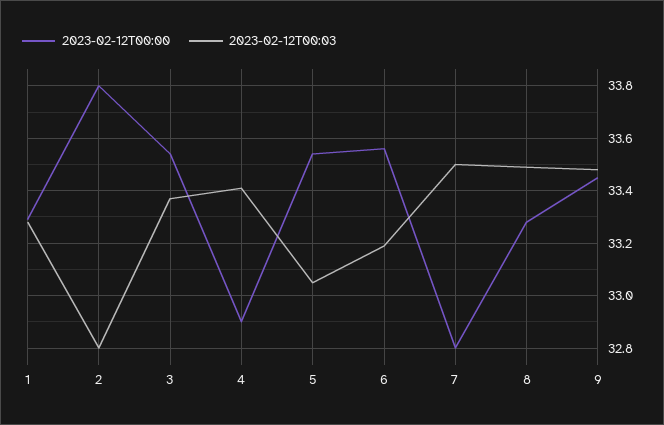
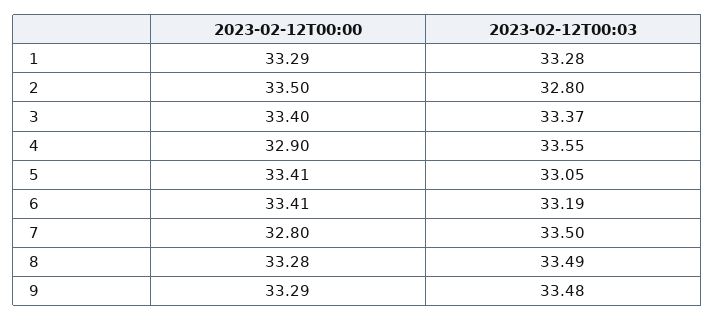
2023-02-12T00:00, 2: 33.8 -> 33.5
2023-02-12T00:00, 3: 33.55 -> 33.4
2023-02-12T00:03, 4: 33.4 -> 33.55
2023-02-12T00:00, 5: 33.55 -> 33.41
2023-02-12T00:00, 6: 33.55 -> 33.41
2023-02-12T00:00, 9: 33.45 -> 33.29

